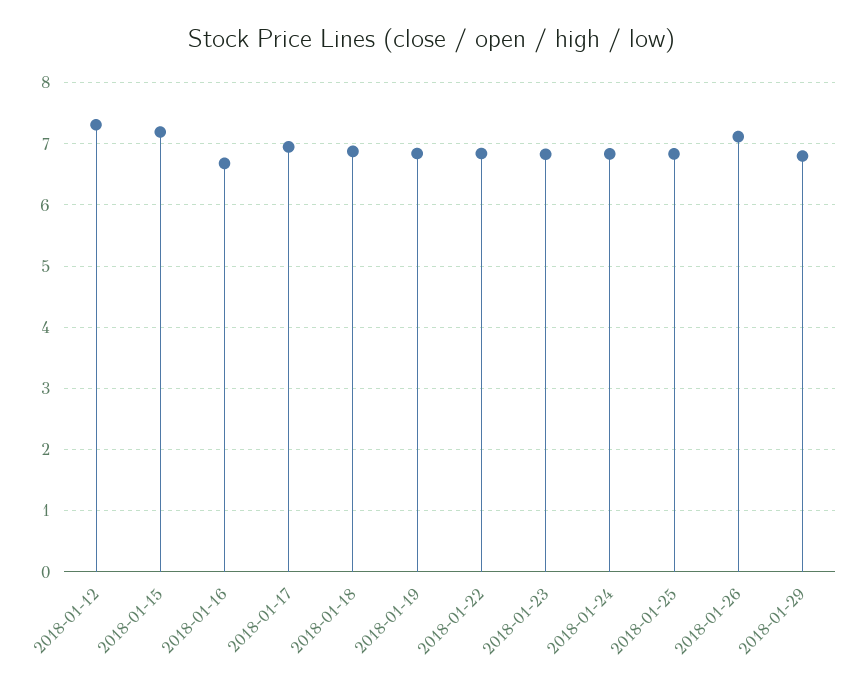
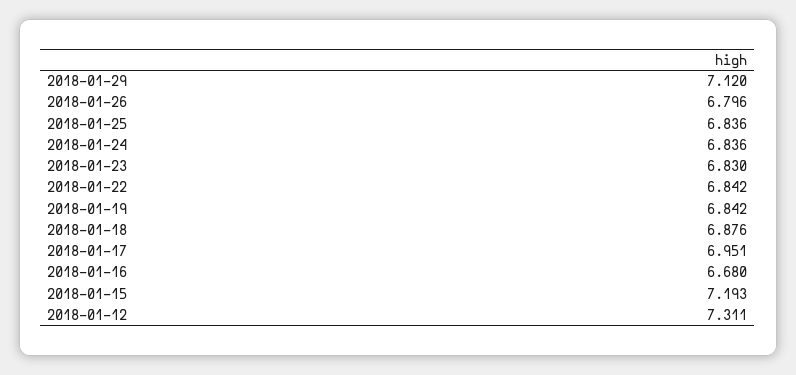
2018-01-26: 7.1 -> 6.796
2018-01-29: 6.8 -> 7.12

